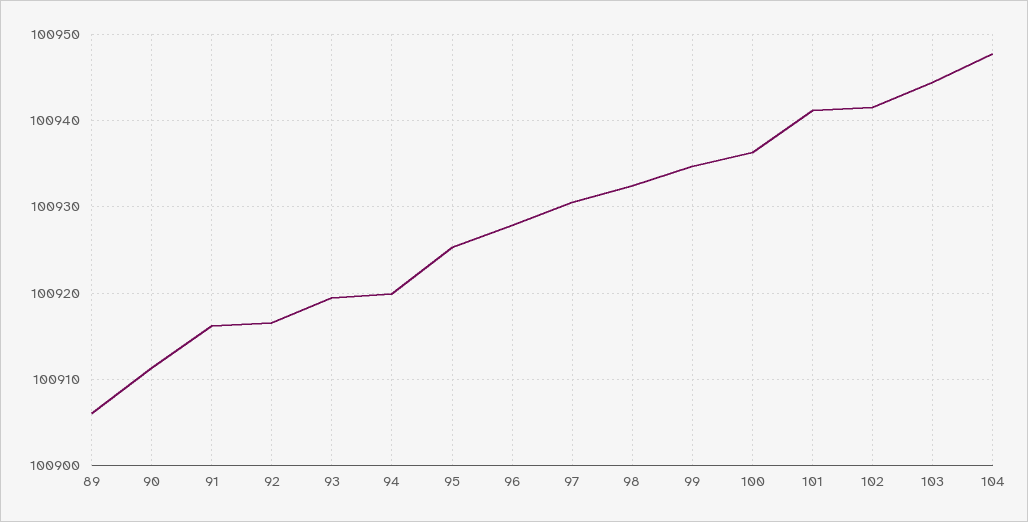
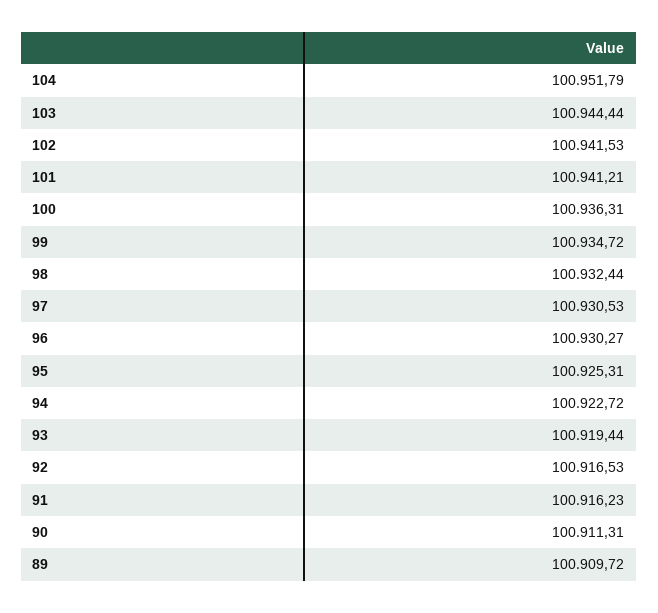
89: 100906 -> 100909.72
94: 100920 -> 100922.72
96: 100928 -> 100930.27
104: 100948 -> 100951.79

